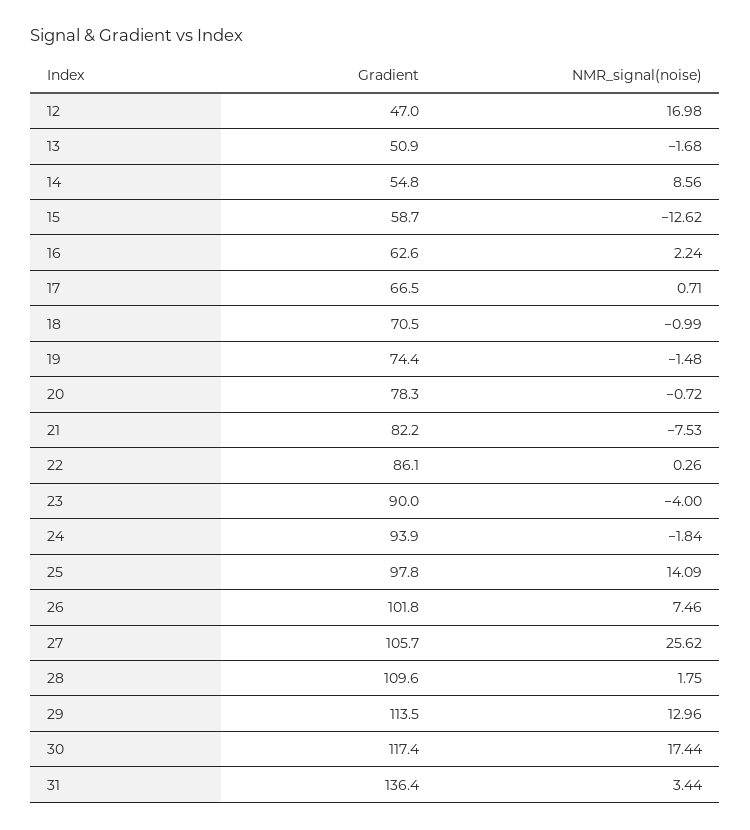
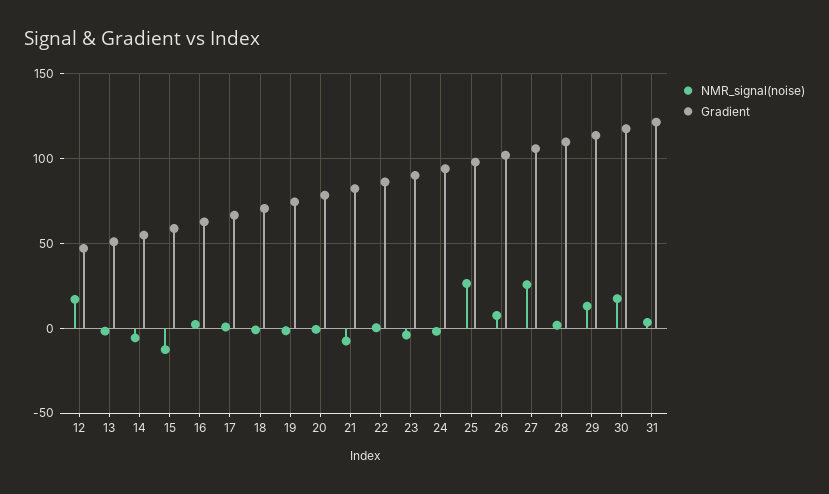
NMR_signal(noise), 14: 8.56 -> -5
NMR_signal(noise), 25: 14.09 -> 25
Gradient, 31: 136.4 -> 120

